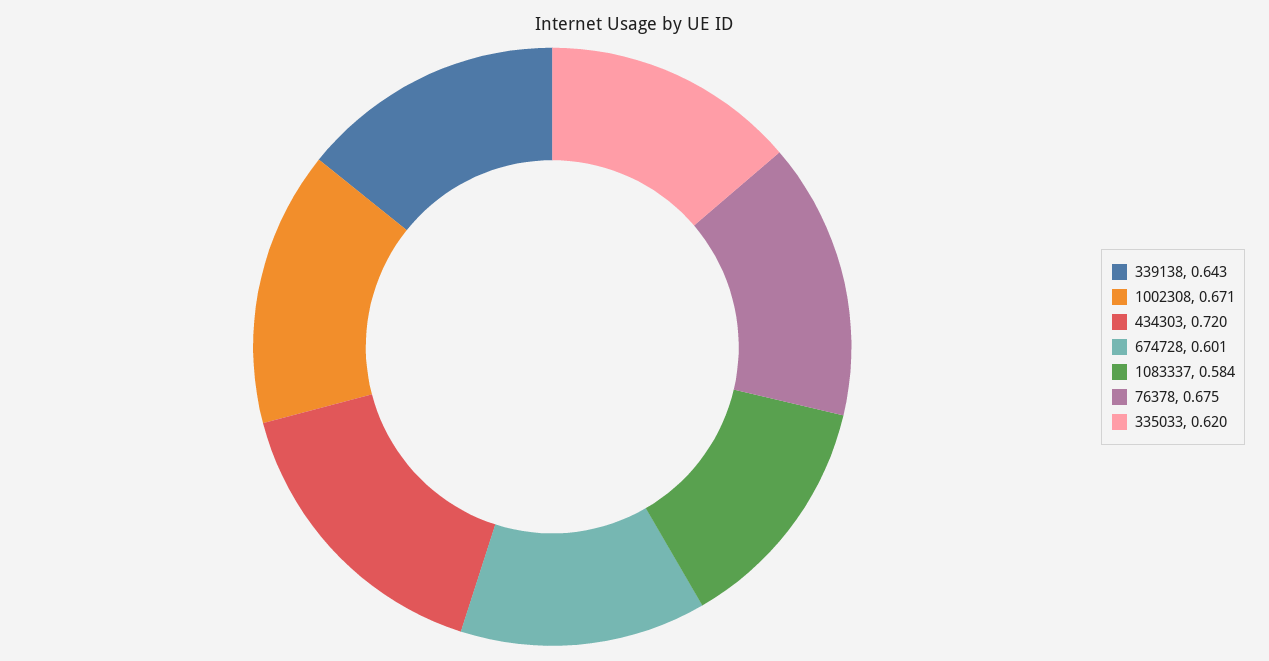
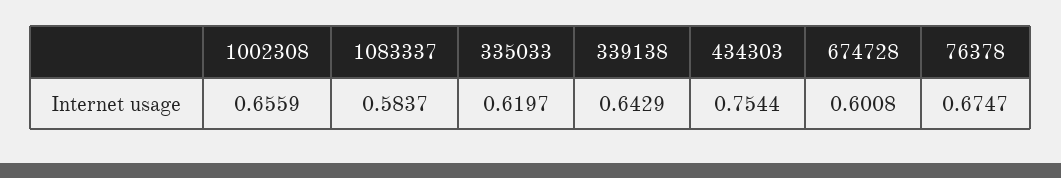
1002308: 0.671 -> 0.6559
434303: 0.72 -> 0.7544

